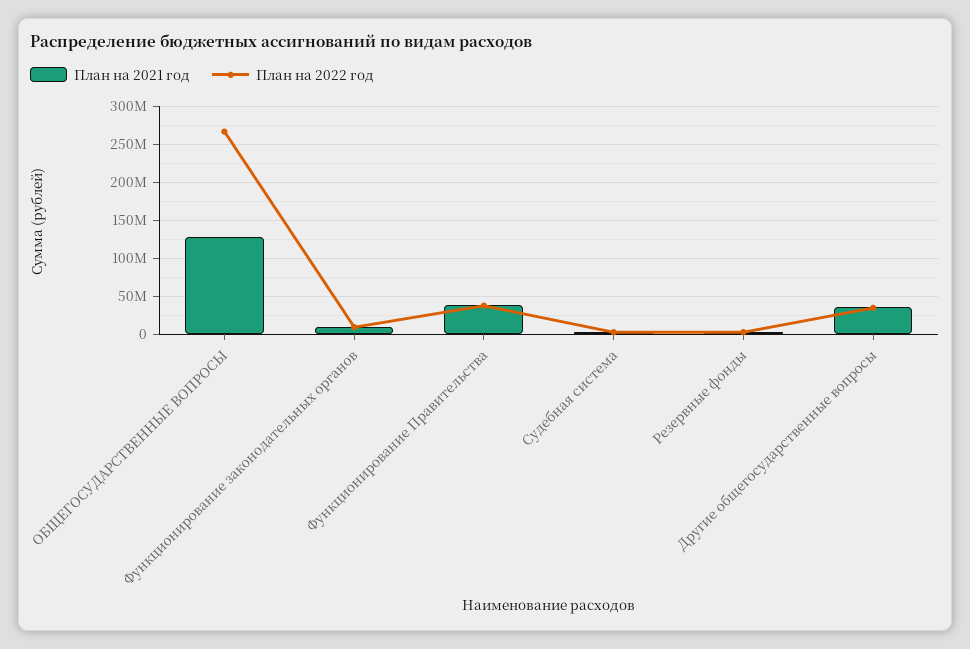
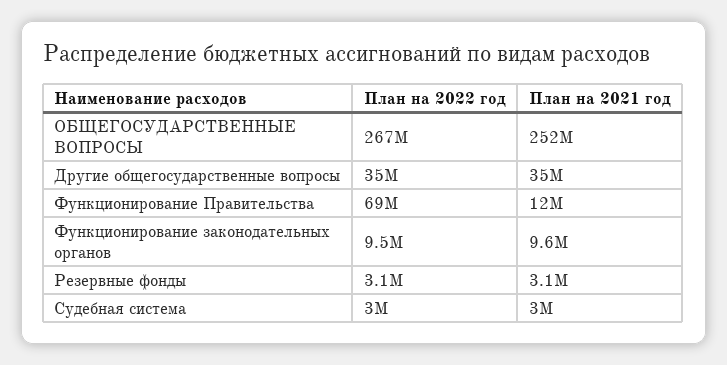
План на 2021 год, ОБЩЕГОСУДАРСТВЕННЫЕ ВОПРОСЫ: 130000000 -> 252000000
План на 2021 год, Функционирование Правительства: 40000000 -> 12000000
План на 2022 год, Функционирование Правительства: 40000000 -> 69000000

